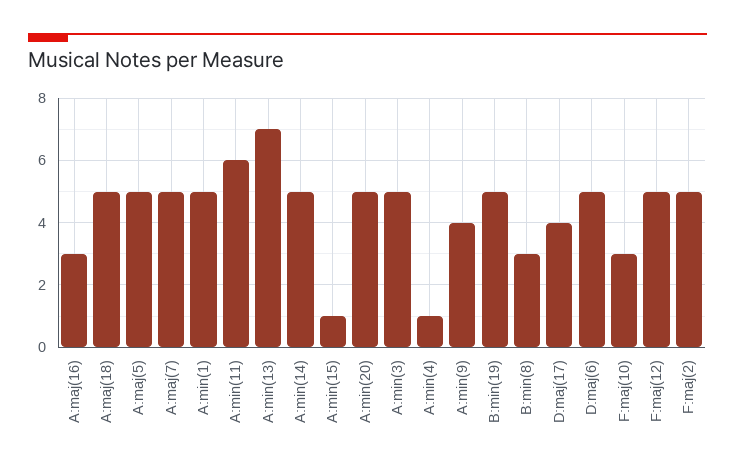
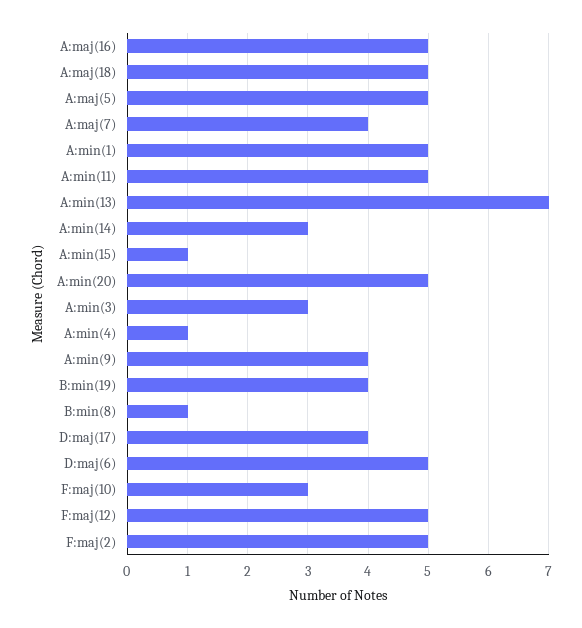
A:maj(16): 3 -> 5
A:maj(7): 5 -> 4
A:min(11): 6 -> 5
A:min(14): 5 -> 3
A:min(3): 5 -> 3
B:min(19): 5 -> 4
B:min(8): 3 -> 1

